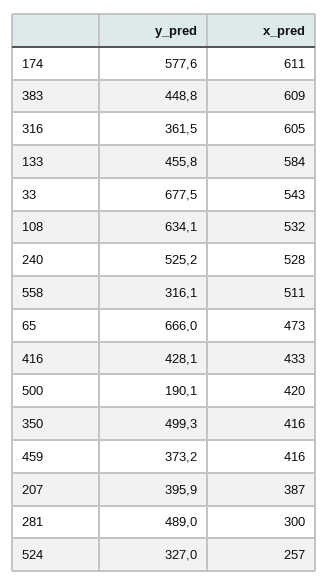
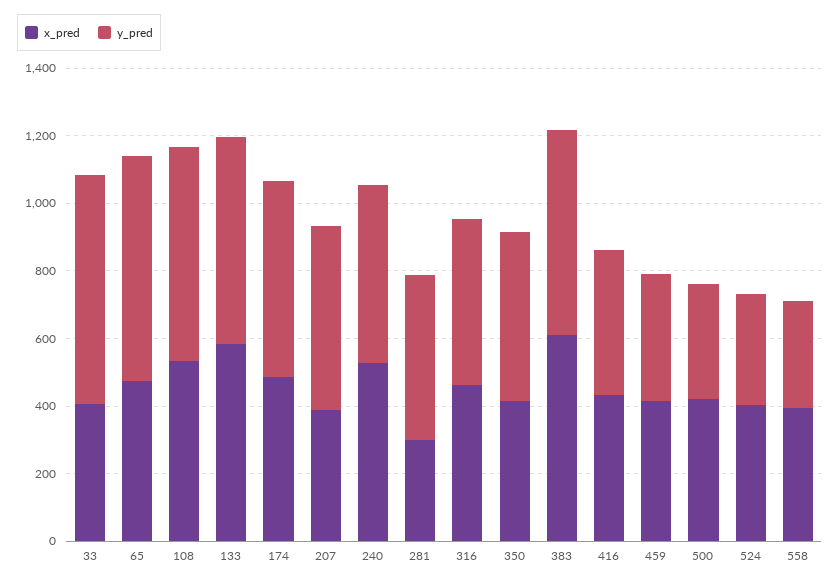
x_pred, 174: 611 -> 500
y_pred, 383: 448.8 -> 600
y_pred, 316: 361.5 -> 500
x_pred, 316: 605 -> 450
y_pred, 133: 455.8 -> 600
x_pred, 33: 543 -> 400
x_pred, 558: 511 -> 400
y_pred, 500: 190.1 -> 350
y_pred, 207: 395.9 -> 550
x_pred, 524: 257 -> 400

